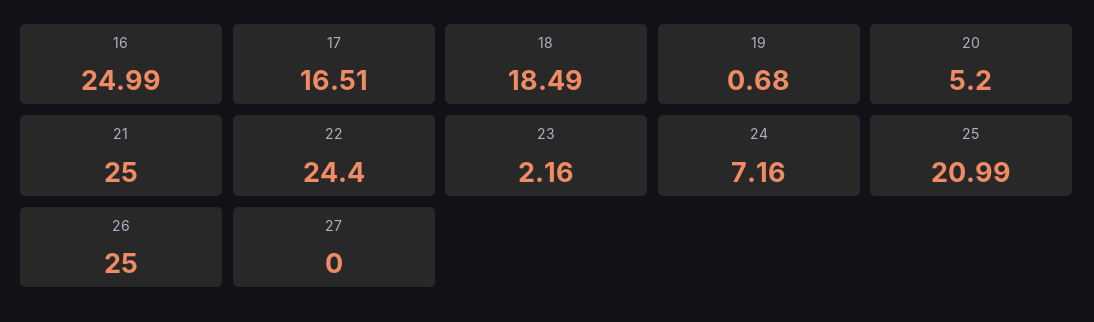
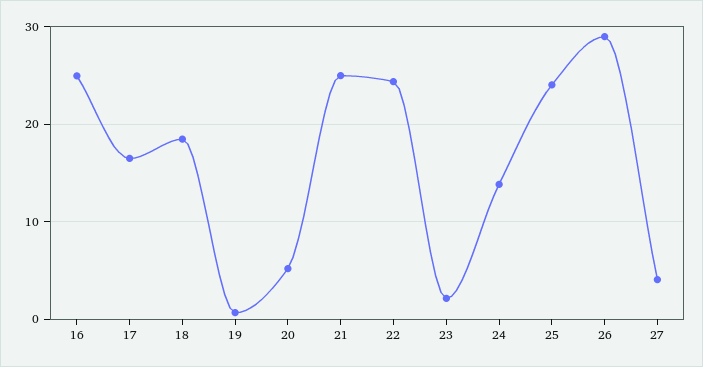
24: 7.16 -> 14
25: 20.99 -> 24
26: 25 -> 29
27: 0 -> 4

